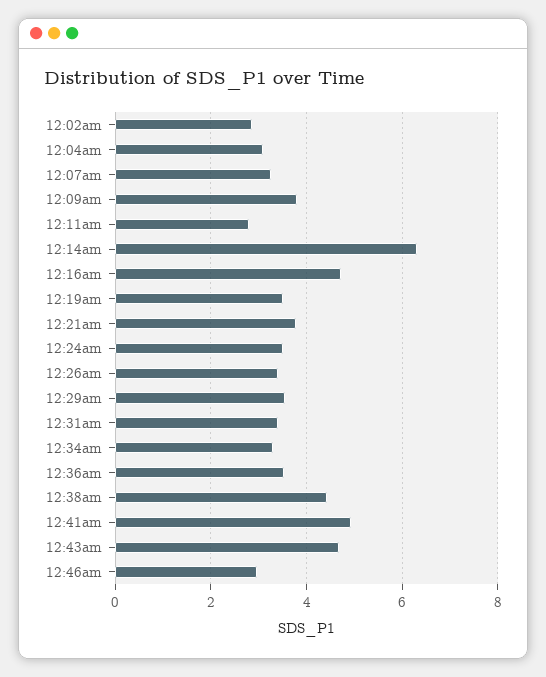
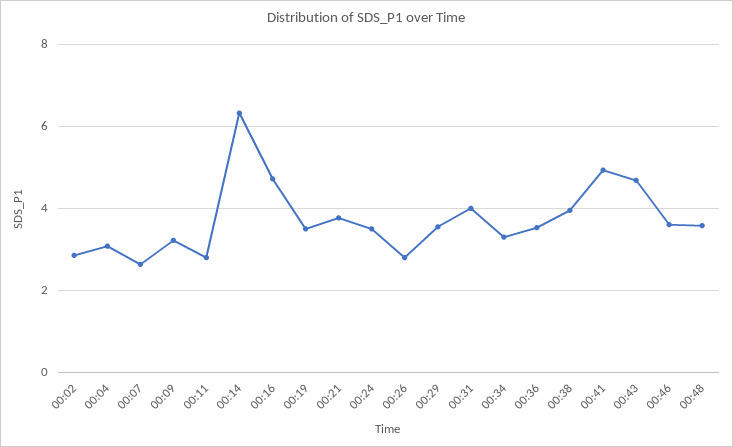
12:07am: 3.2 -> 2.6
12:09am: 3.8 -> 3.2
12:26am: 3.4 -> 2.8
12:31am: 3.4 -> 4
12:38am: 4.4 -> 4
12:46am: 3 -> 3.6
00:48: none -> 3.6

